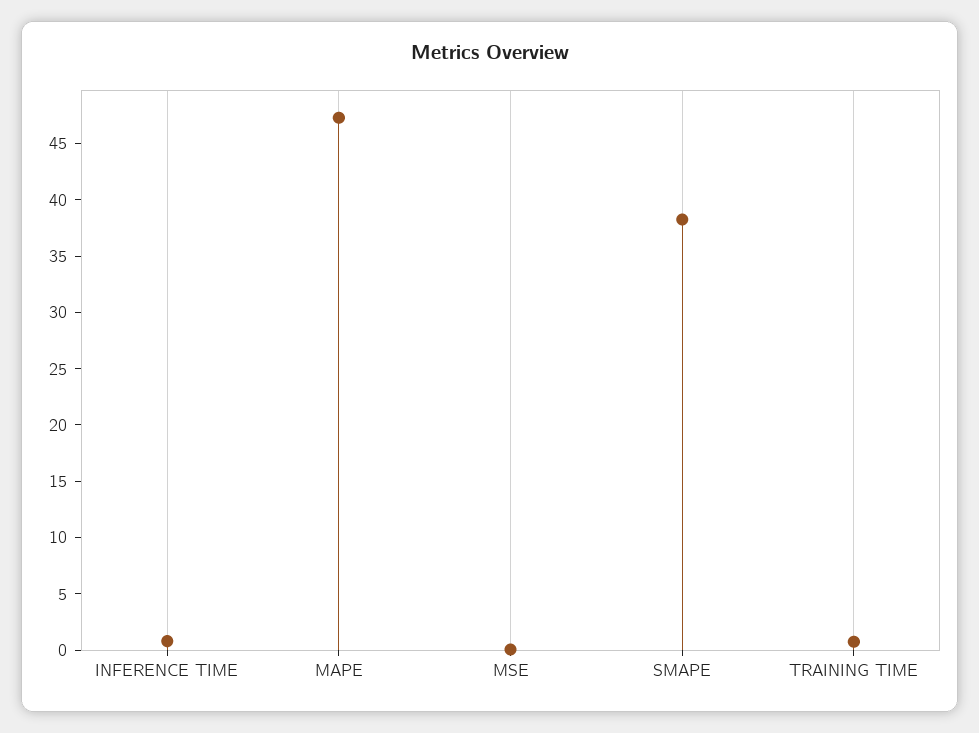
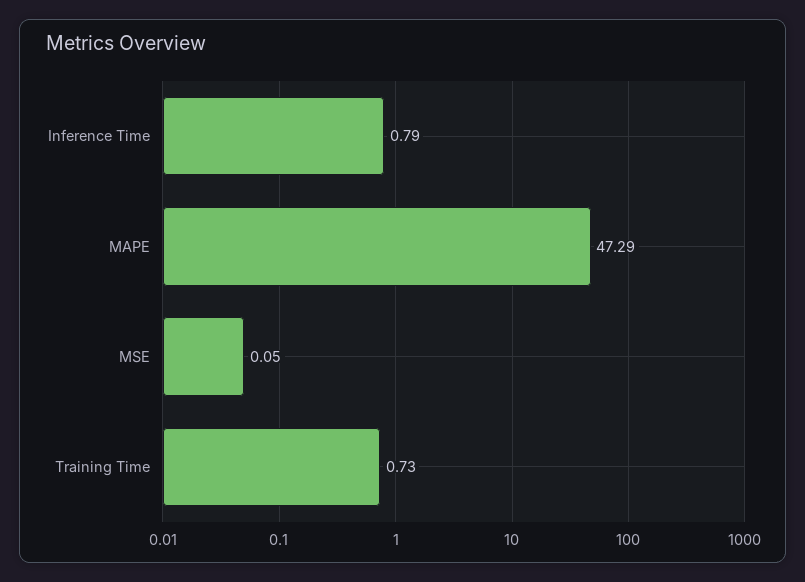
SMAPE: 38 -> none

